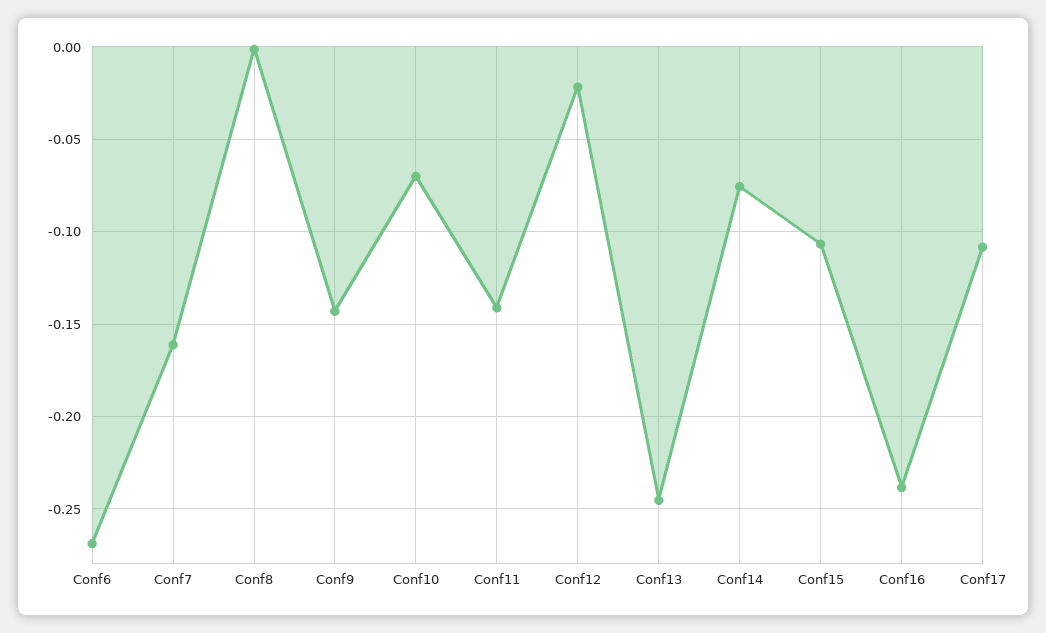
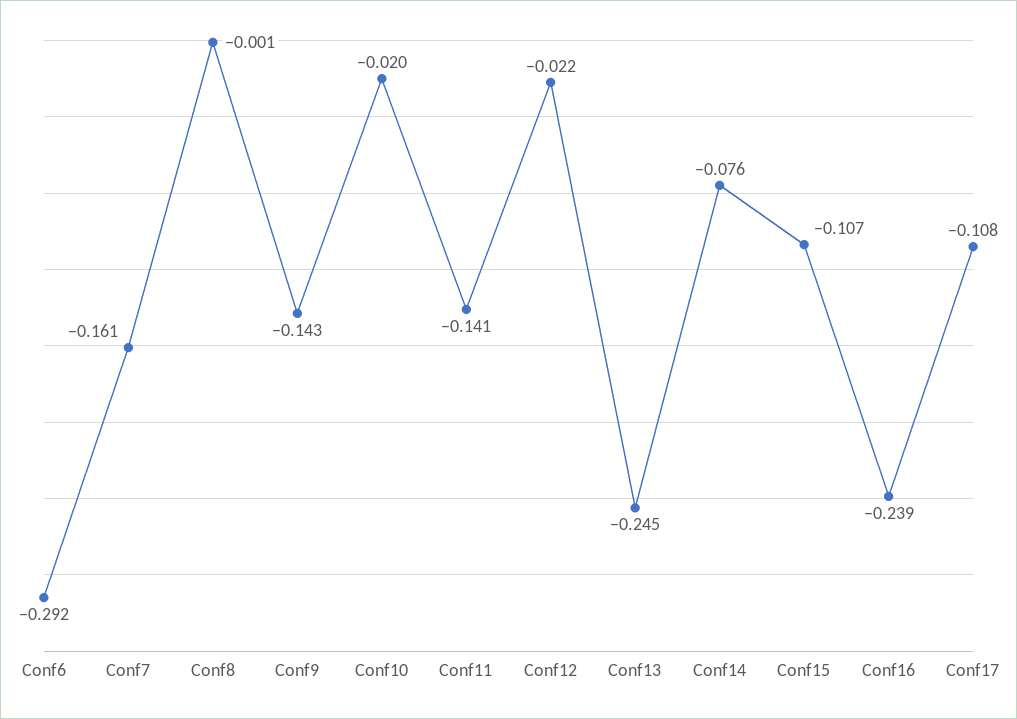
Conf6: -0.27 -> -0.292
Conf10: -0.07 -> -0.02

